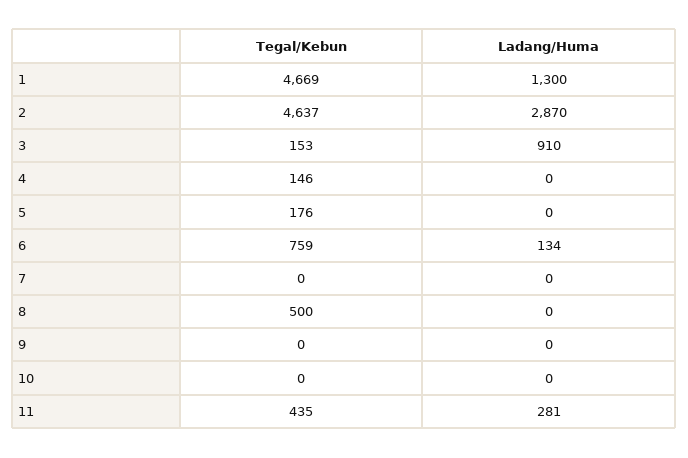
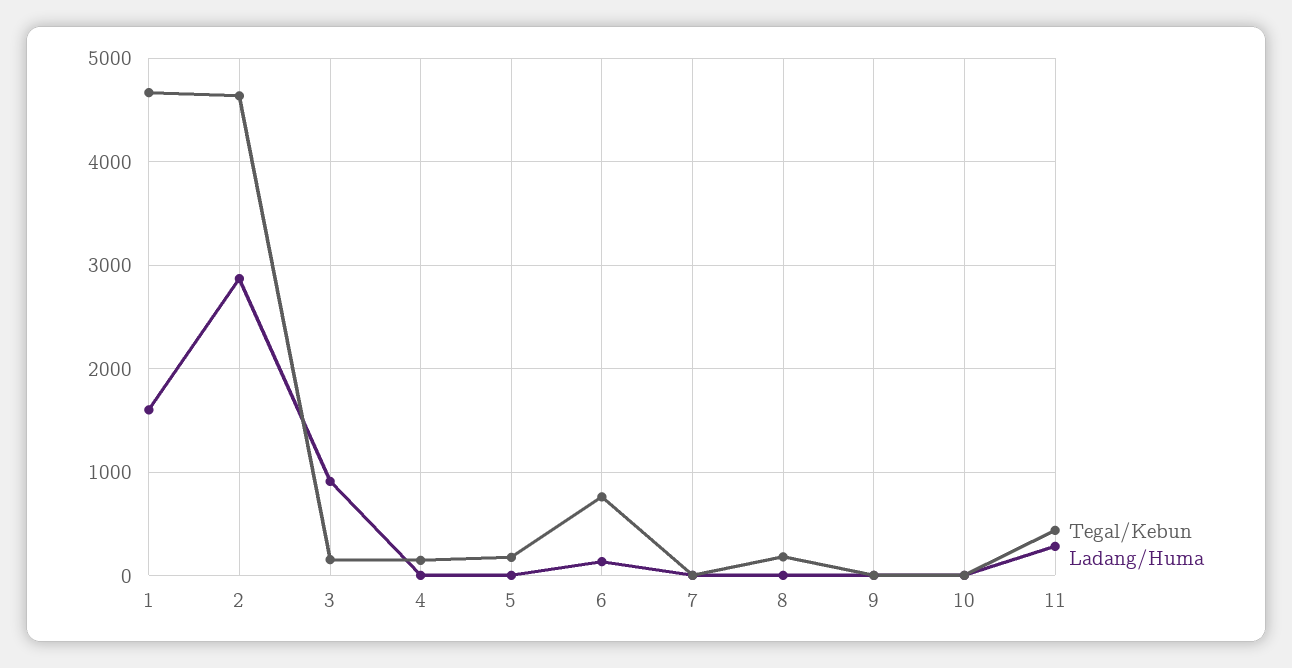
Ladang/Huma, 1: 1300 -> 1600
Tegal/Kebun, 8: 500 -> 200

